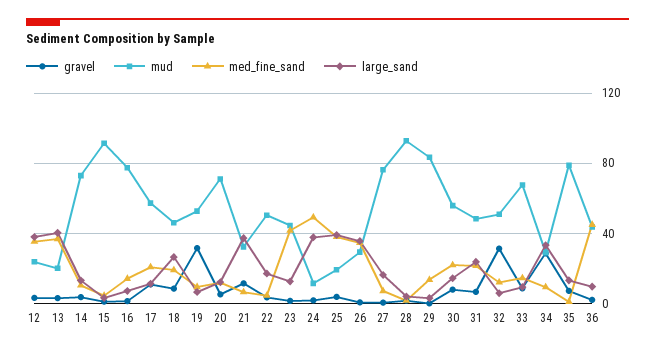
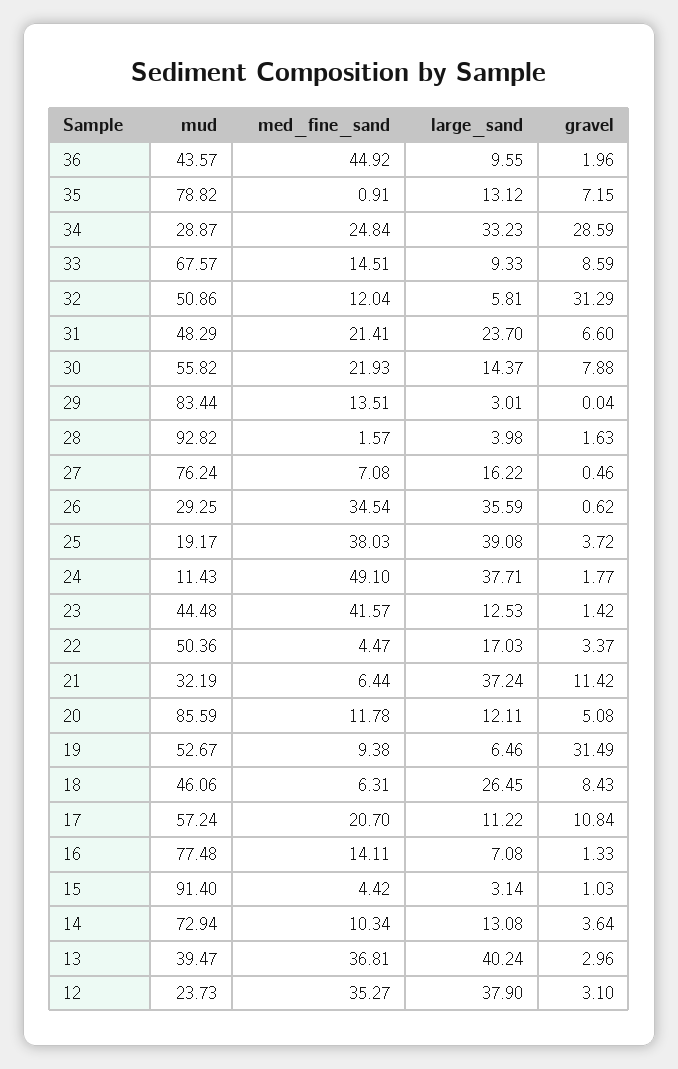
mud, 13: 20 -> 39.47
med_fine_sand, 18: 20 -> 6.31
mud, 20: 70 -> 85.59
med_fine_sand, 34: 10 -> 24.84

